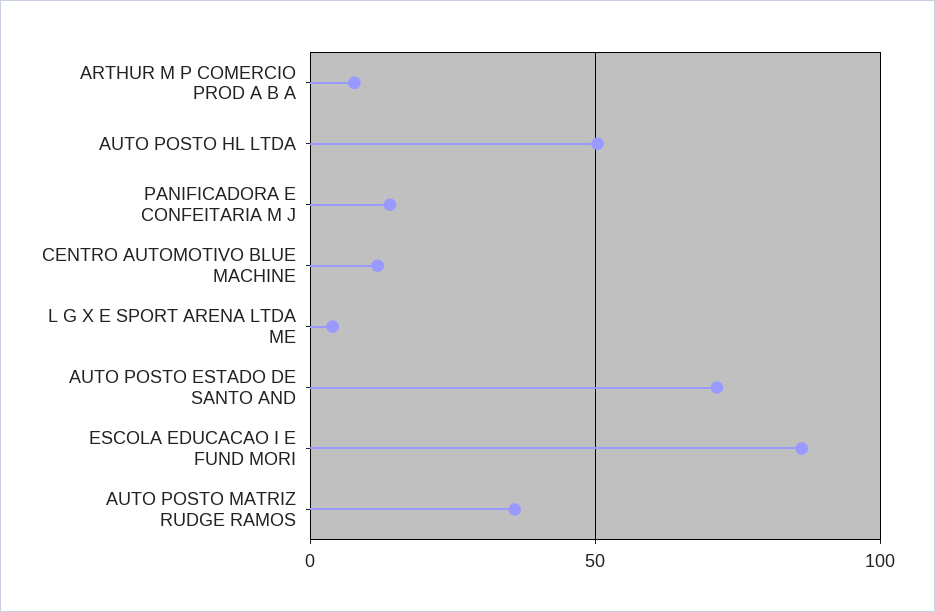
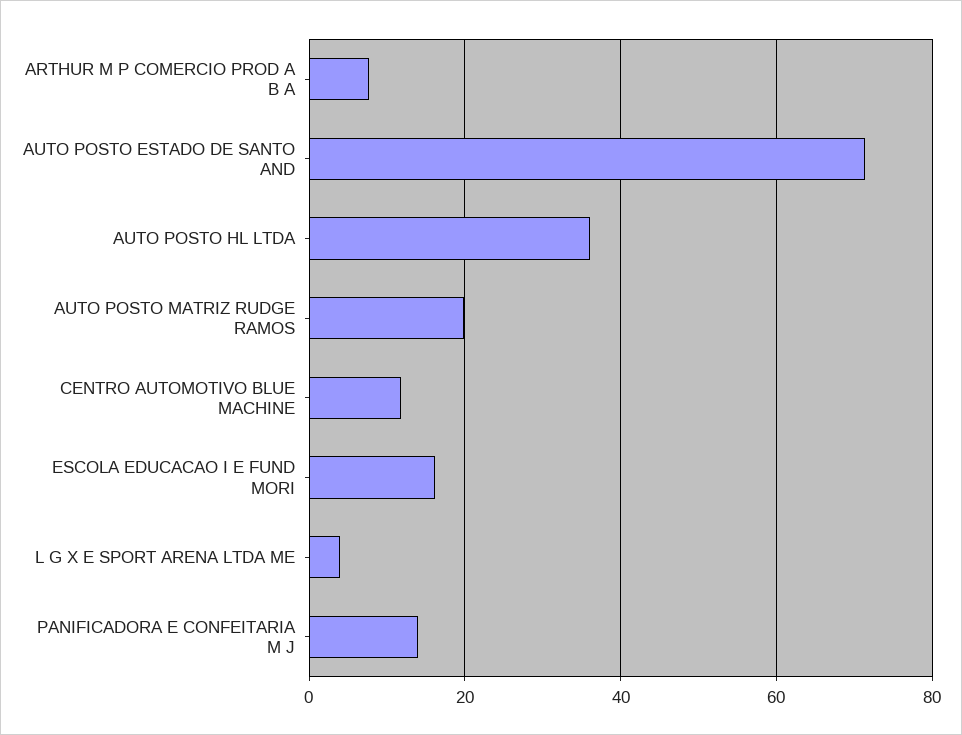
AUTO POSTO HL LTDA: 50 -> 36
ESCOLA EDUCACAO I E FUND MORI: 85 -> 16
AUTO POSTO MATRIZ RUDGE RAMOS: 35 -> 20

